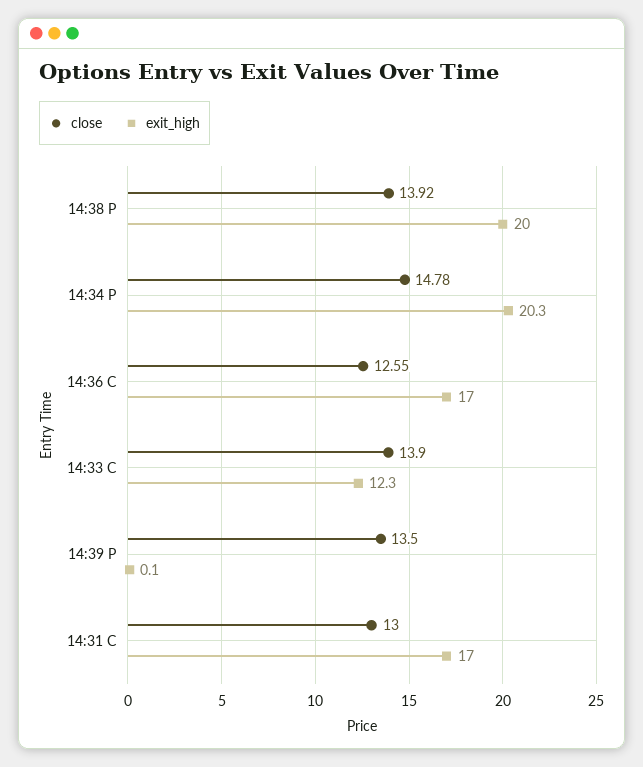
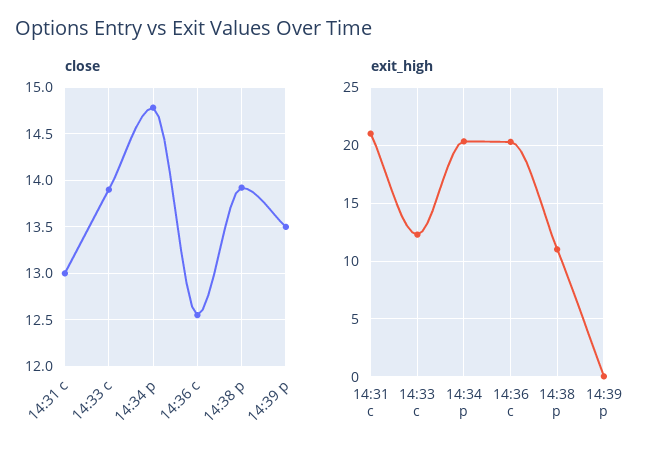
exit_high, 14:38 P: 20 -> 11
exit_high, 14:36 C: 17 -> 20
exit_high, 14:31 C: 17 -> 21

